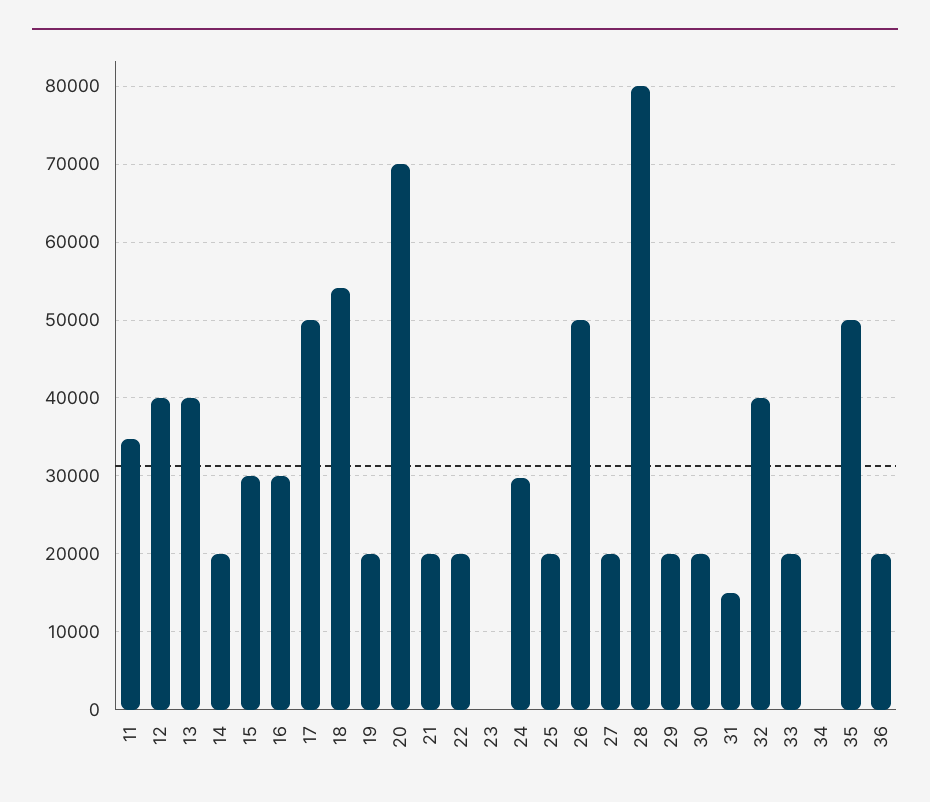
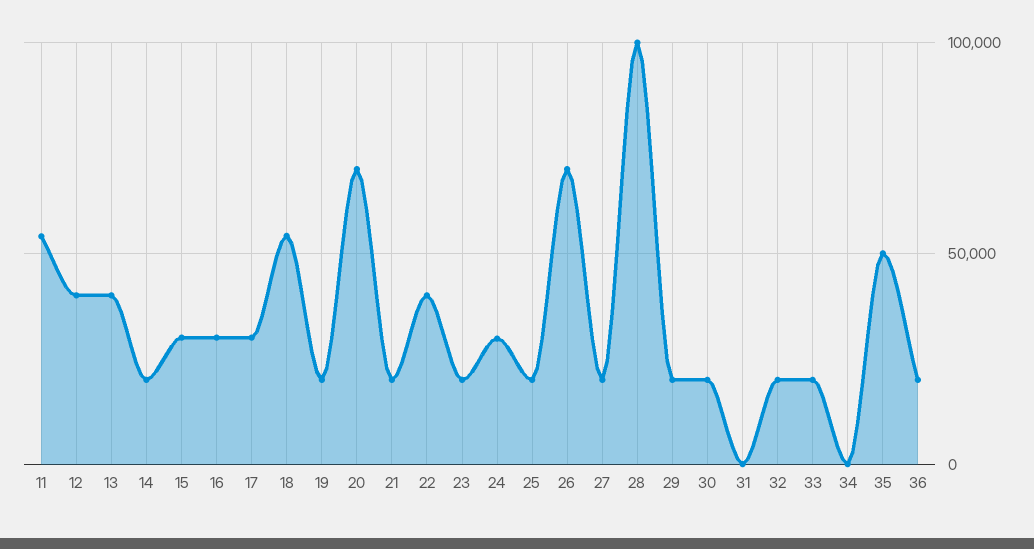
11: 35000 -> 55000
17: 50000 -> 30000
22: 20000 -> 40000
23: 0 -> 20000
26: 50000 -> 70000
28: 80000 -> 100000
31: 15000 -> 0
32: 40000 -> 20000

